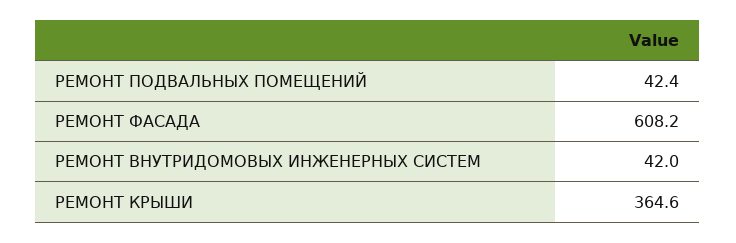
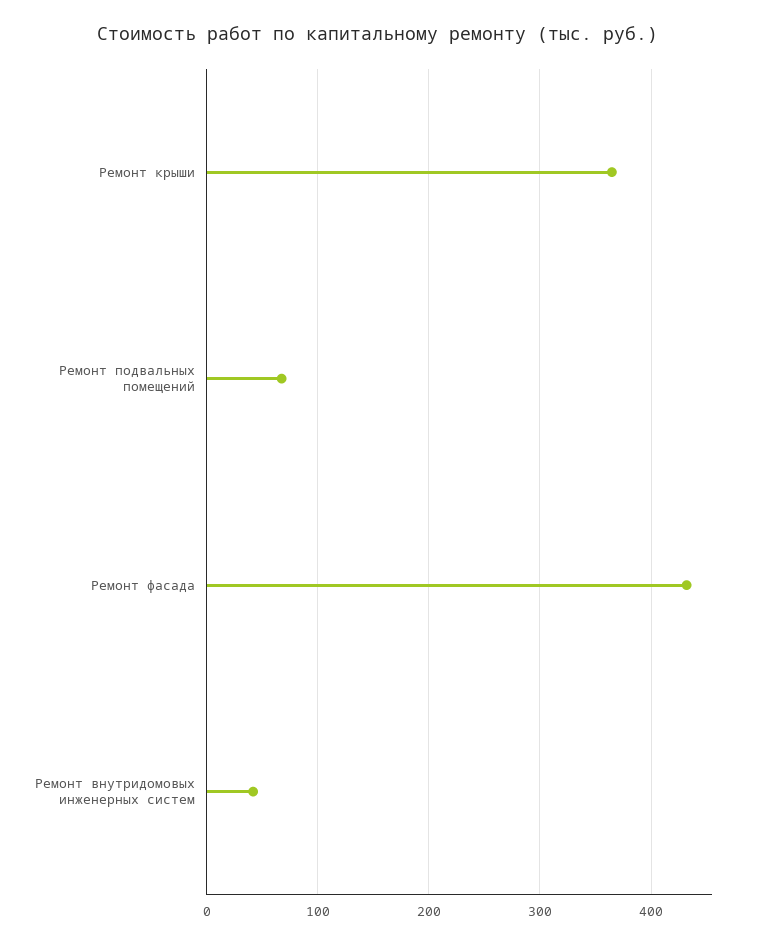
РЕМОНТ ПОДВАЛЬНЫХ ПОМЕЩЕНИЙ: 42.4 -> 70
РЕМОНТ ФАСАДА: 608.2 -> 430

